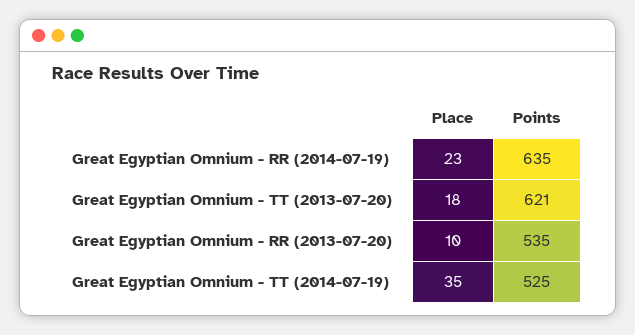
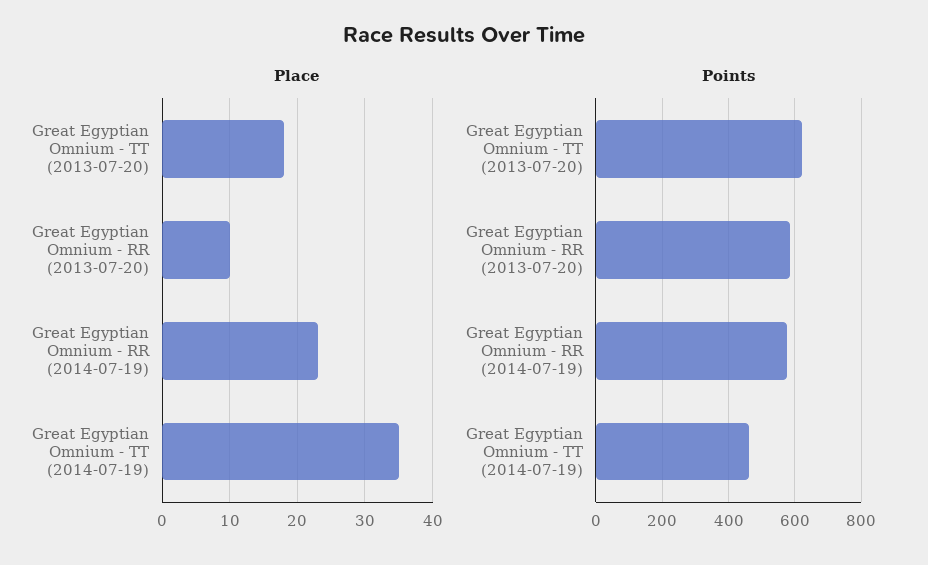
Points, Great Egyptian Omnium - RR (2014-07-19): 635 -> 580
Points, Great Egyptian Omnium - RR (2013-07-20): 535 -> 580
Points, Great Egyptian Omnium - TT (2014-07-19): 525 -> 460

